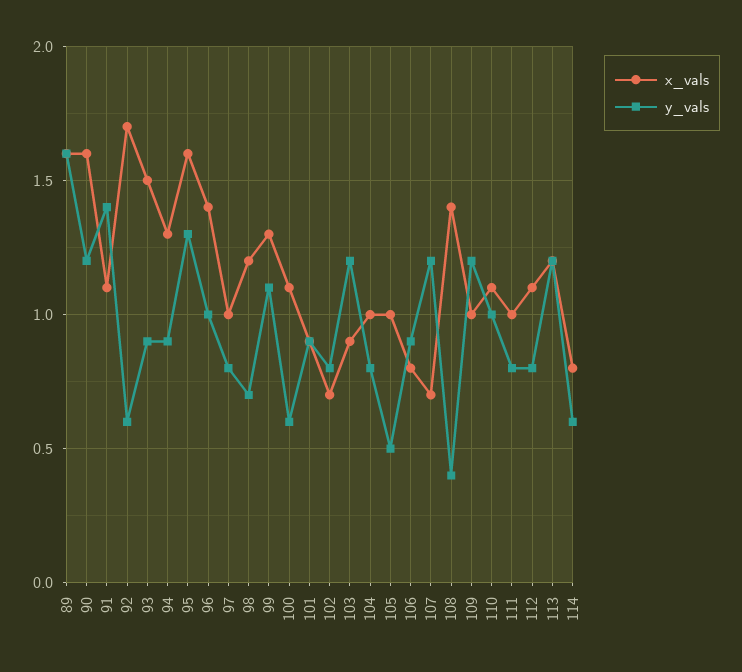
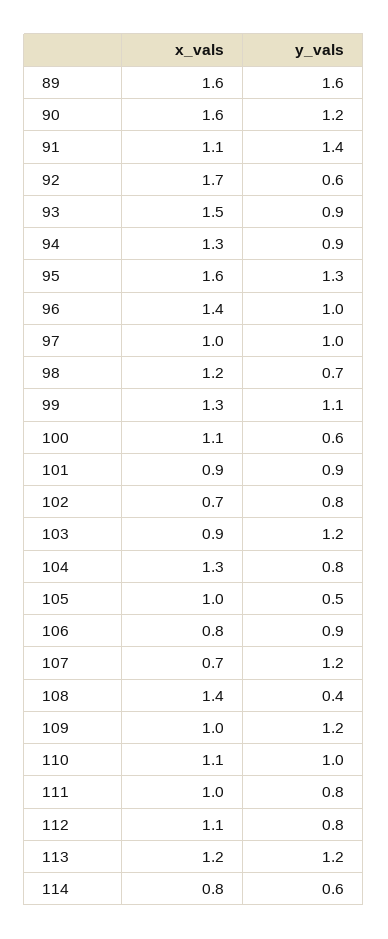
y_vals, 97: 0.8 -> 1
x_vals, 104: 1 -> 1.3

